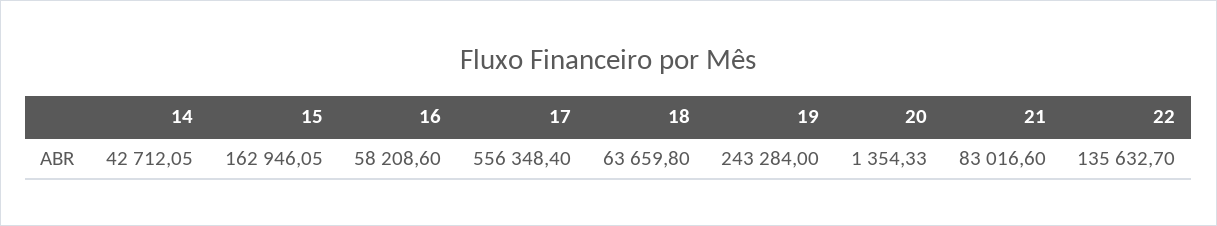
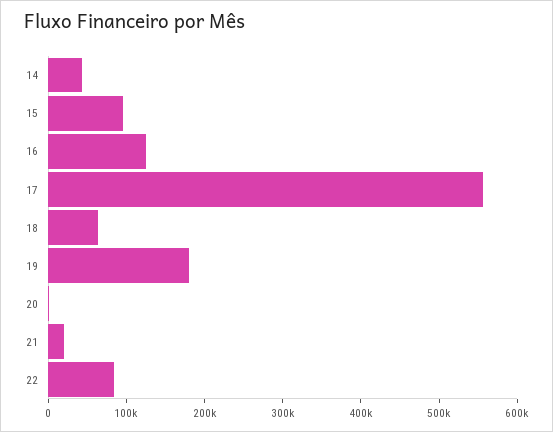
15: 162946.05 -> 100000
16: 58208.6 -> 120000
19: 243284 -> 180000
21: 83016.6 -> 20000
22: 135632.7 -> 80000

